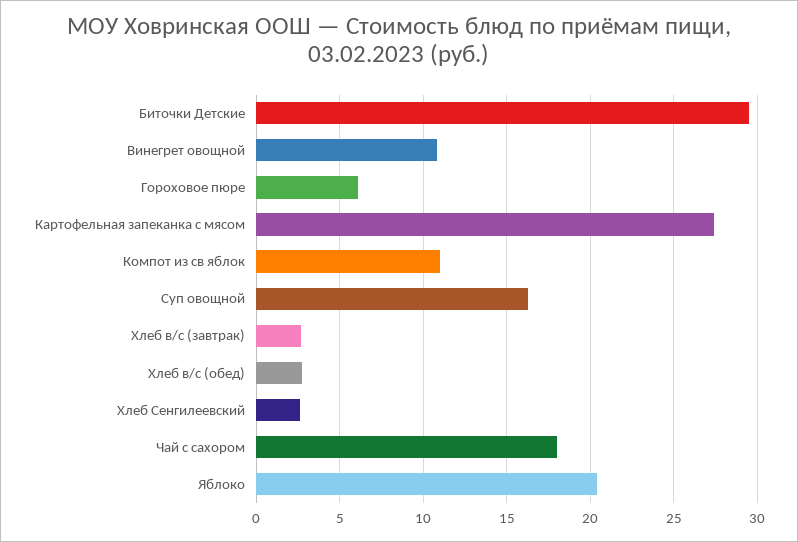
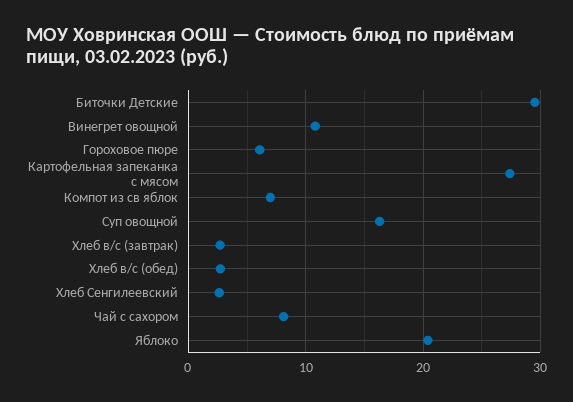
Компот из св яблок: 11 -> 7
Чай с сахором: 18 -> 8

